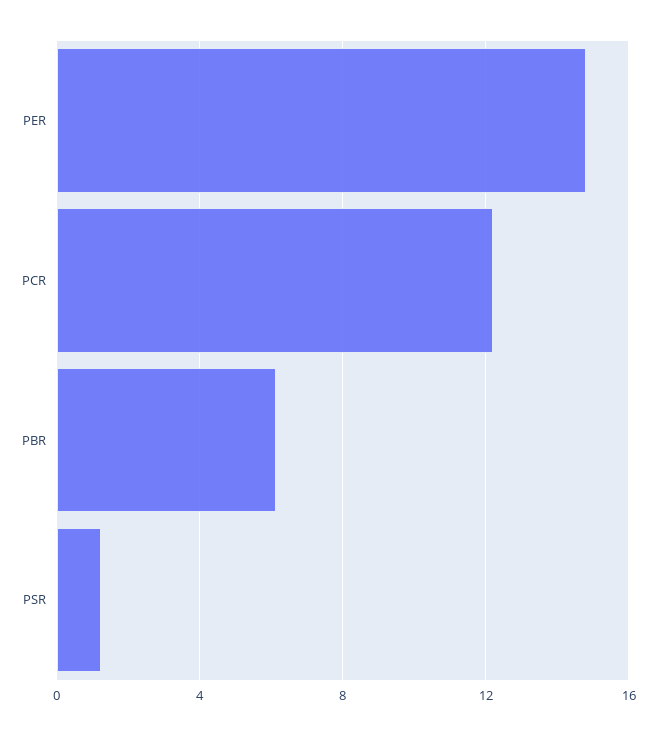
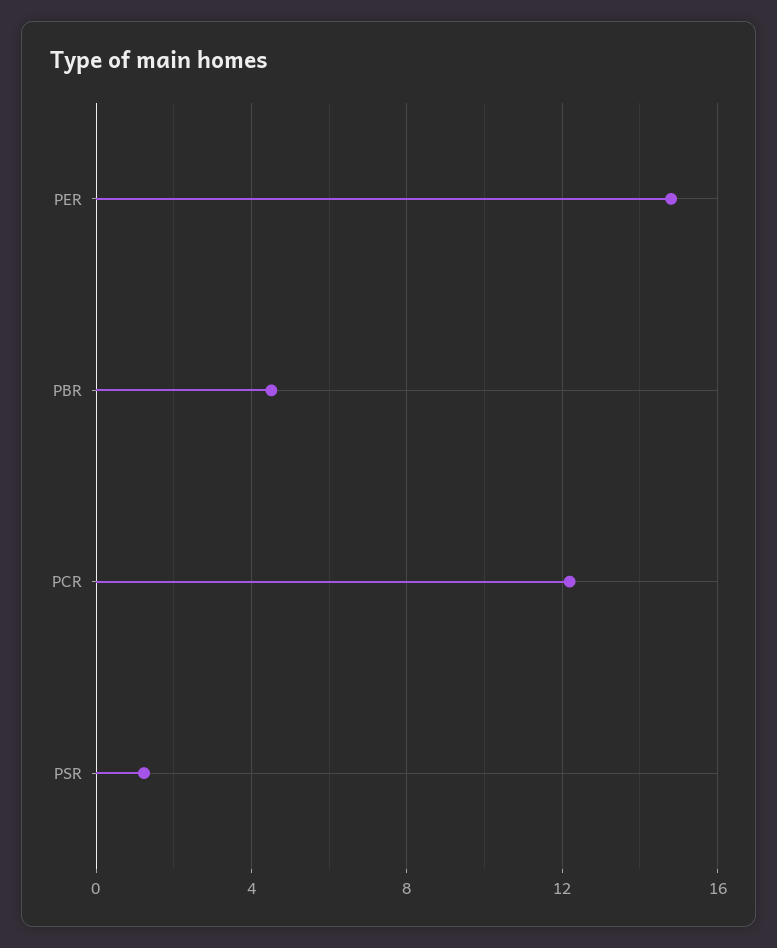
PBR: 6 -> 4.5

